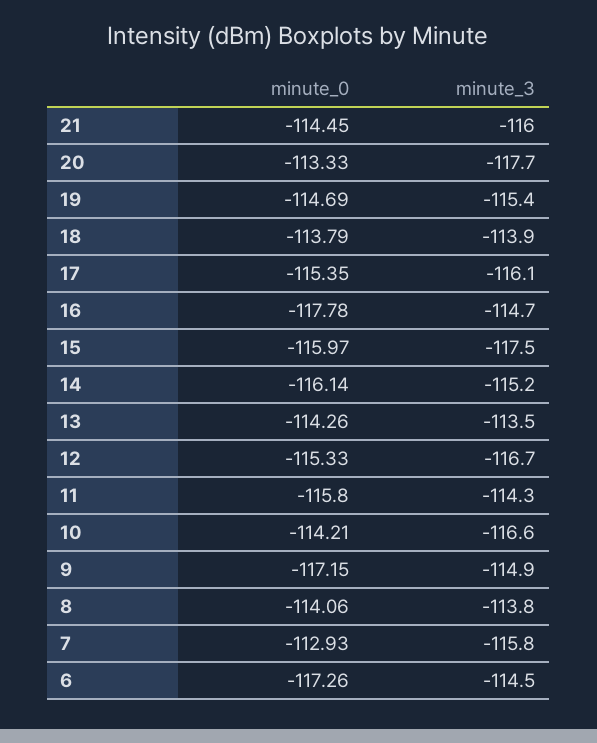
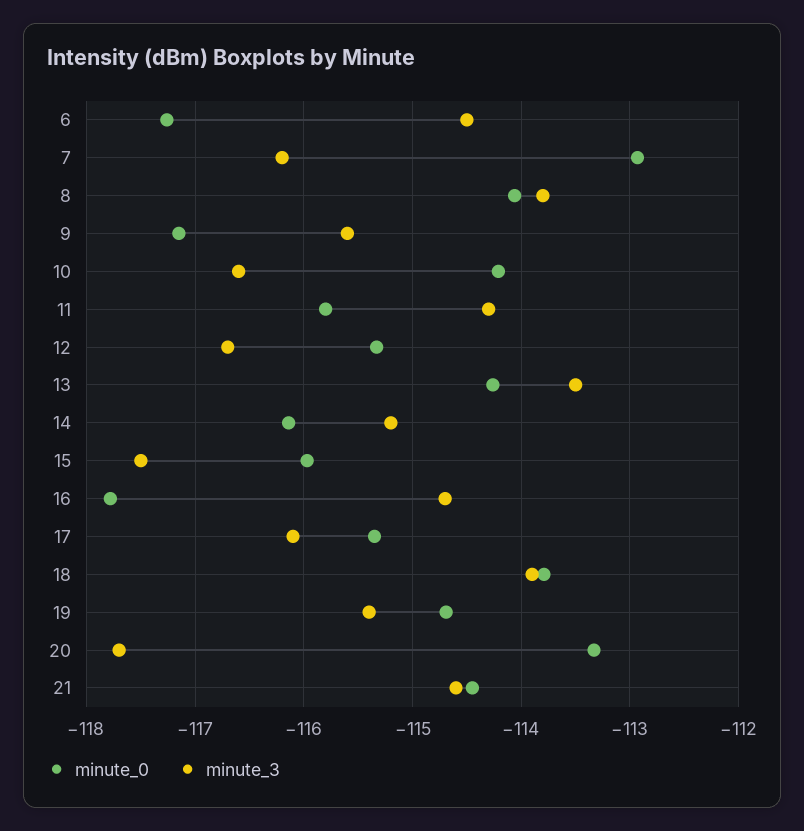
minute_3, 21: -116 -> -114.6
minute_3, 9: -114.9 -> -115.6
minute_3, 7: -115.8 -> -116.2

